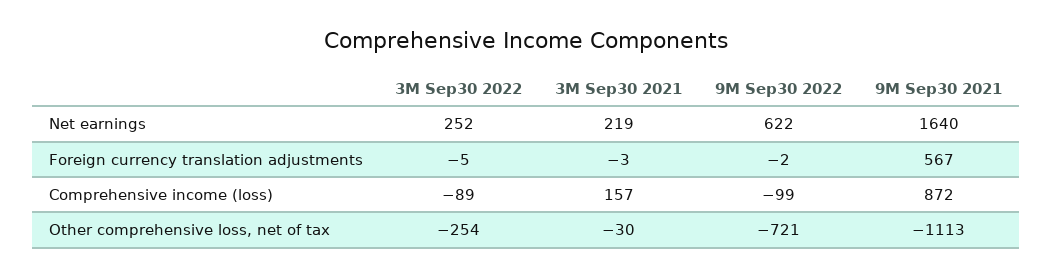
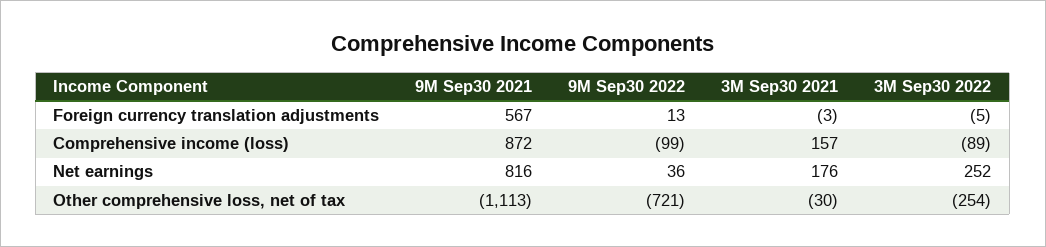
3M Sep30 2021, Net earnings: 219 -> 176
9M Sep30 2022, Net earnings: 622 -> 36
9M Sep30 2021, Net earnings: 1640 -> 816
9M Sep30 2022, Foreign currency translation adjustments: -2 -> 13

